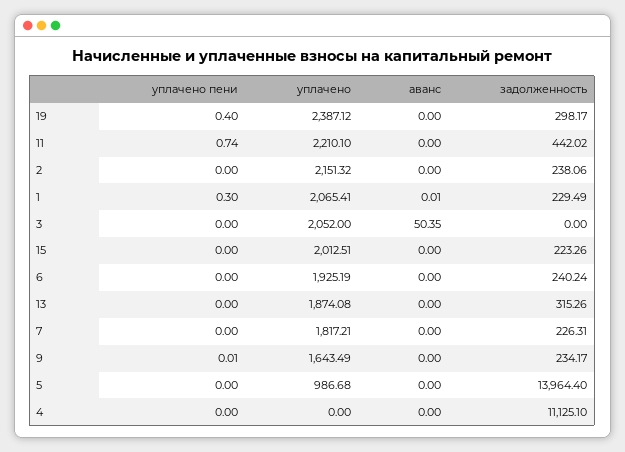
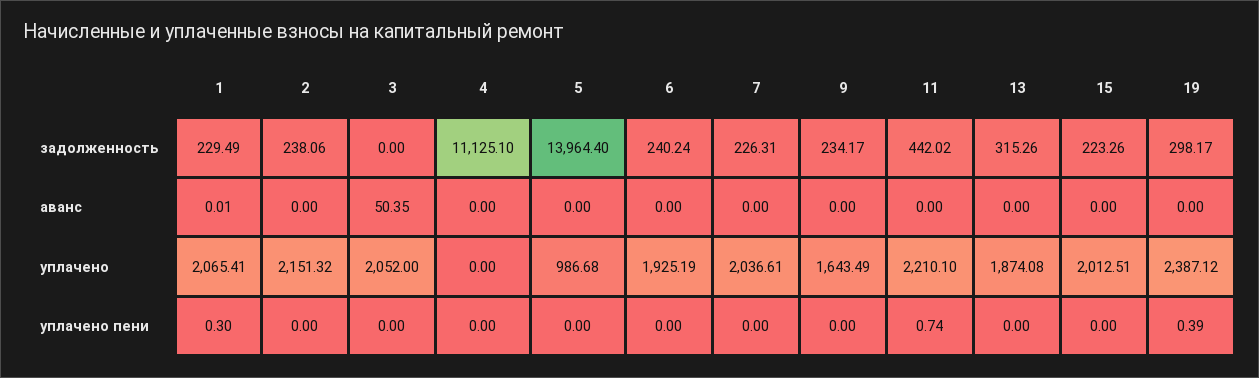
уплачено пени, 19: 0.4 -> 0.39
уплачено, 7: 1817.21 -> 2036.61
уплачено пени, 9: 0.01 -> 0

